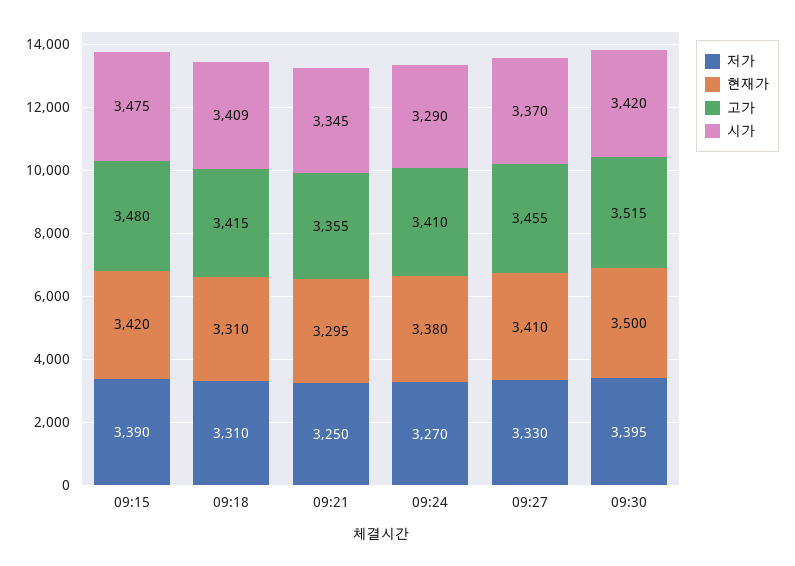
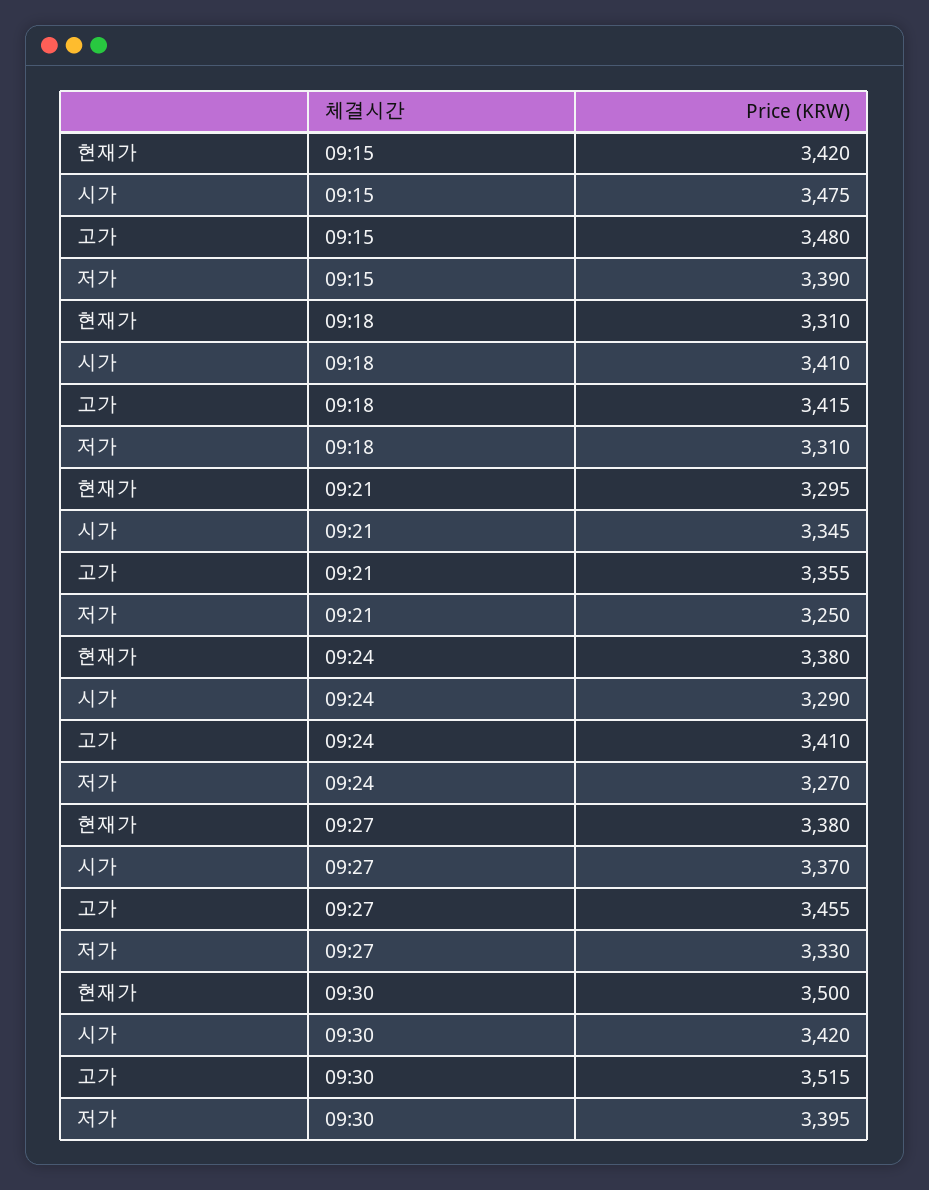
시가, 09:18: 3409 -> 3410
현재가, 09:27: 3410 -> 3380

